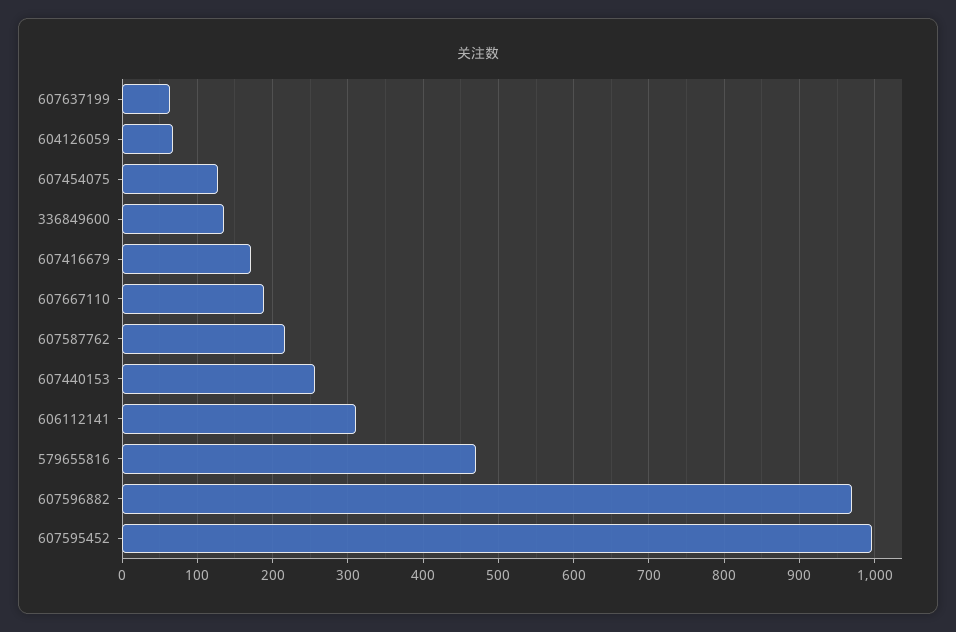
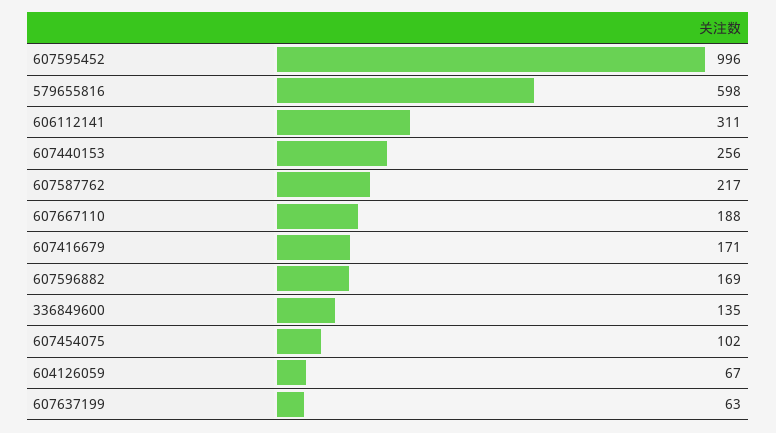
607454075: 130 -> 102
579655816: 470 -> 598
607596882: 970 -> 169

